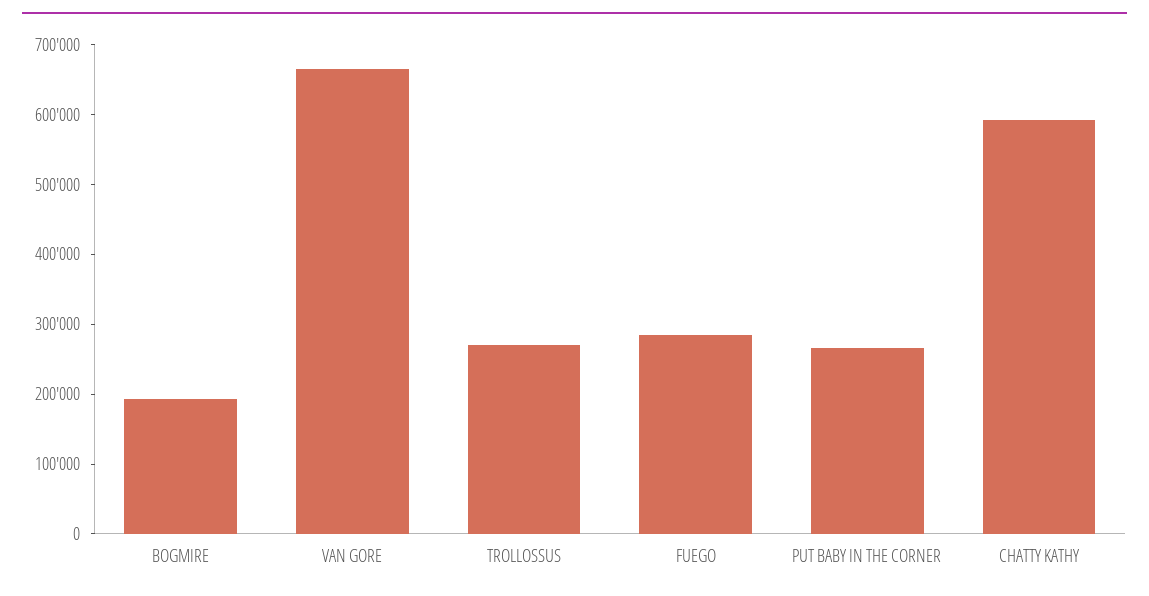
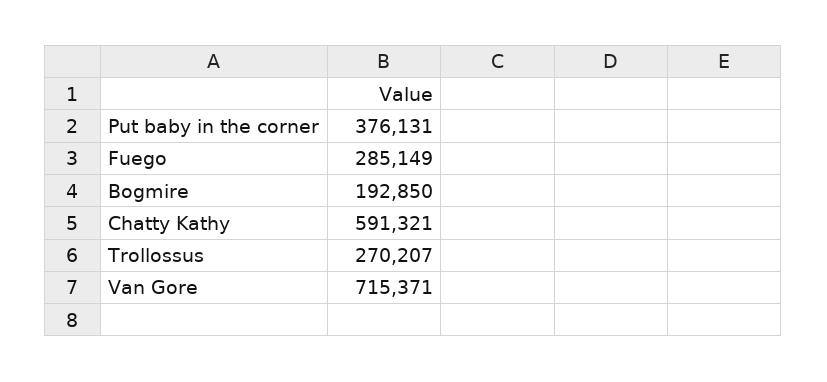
VAN GORE: 660000 -> 715371
PUT BABY IN THE CORNER: 260000 -> 376131

